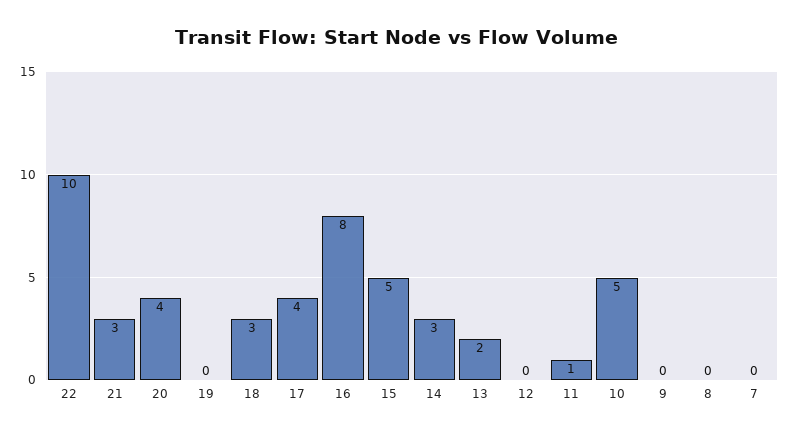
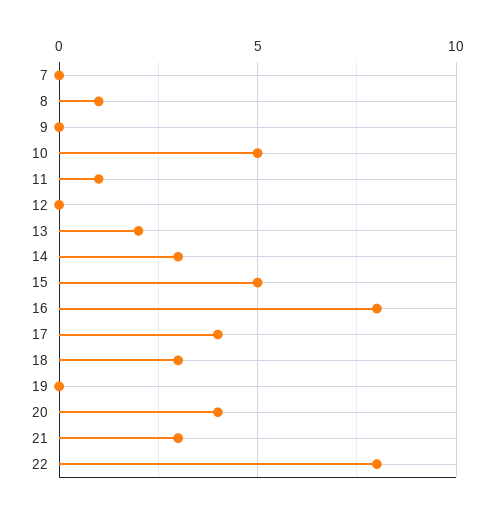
22: 10 -> 8
8: 0 -> 1

